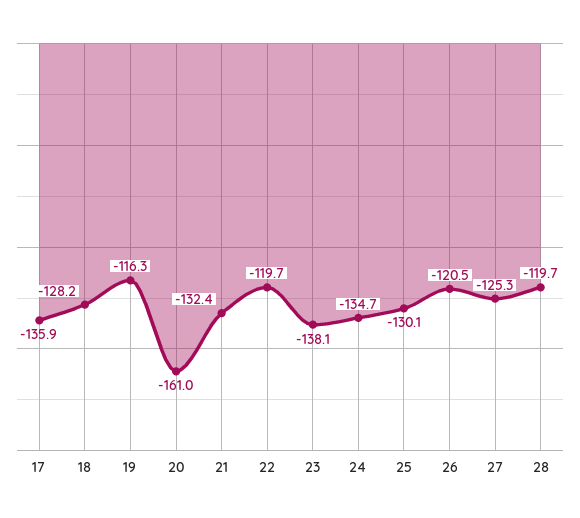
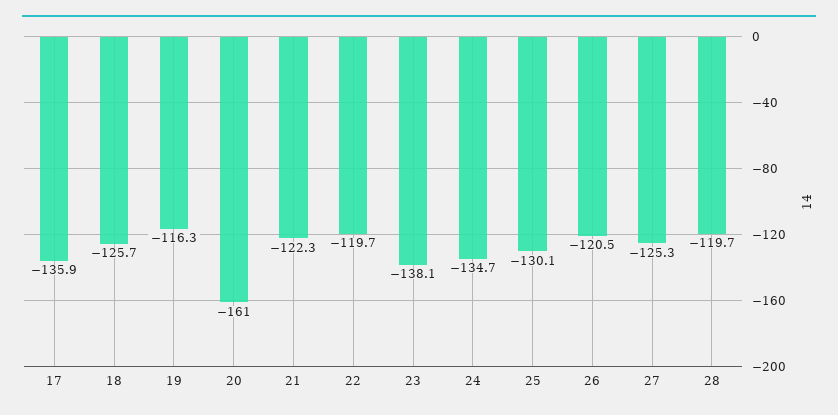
18: -128.2 -> -125.7
21: -132.4 -> -122.3

